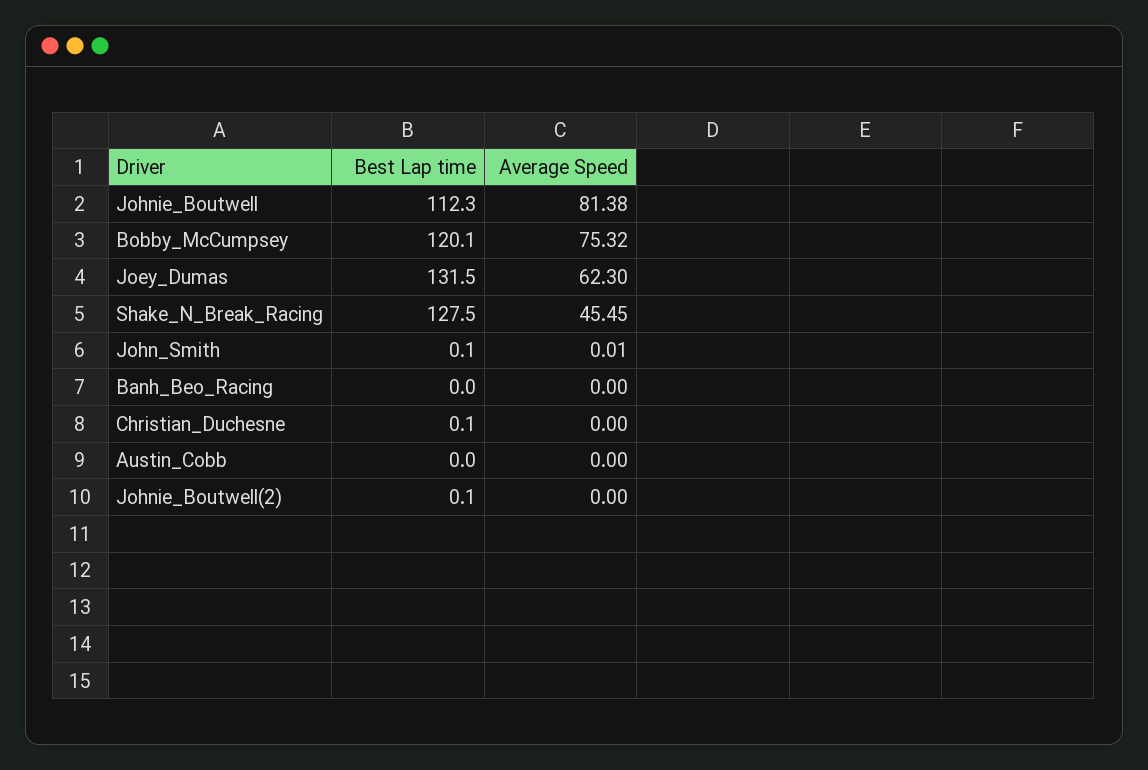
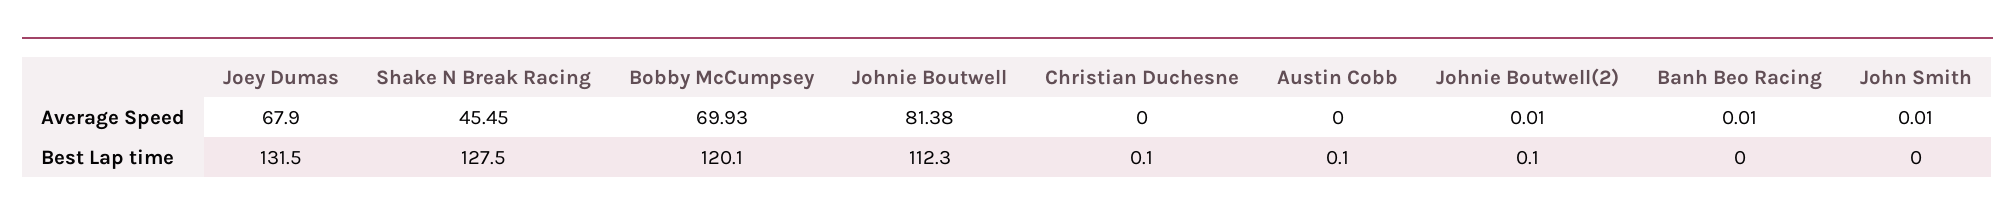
Average Speed, Bobby_McCumpsey: 75.32 -> 69.93
Average Speed, Joey_Dumas: 62.3 -> 67.9
Best Lap time, John_Smith: 0.1 -> 0
Average Speed, Banh_Beo_Racing: 0 -> 0.01
Best Lap time, Austin_Cobb: 0 -> 0.1
Average Speed, Johnie_Boutwell(2): 0 -> 0.01

